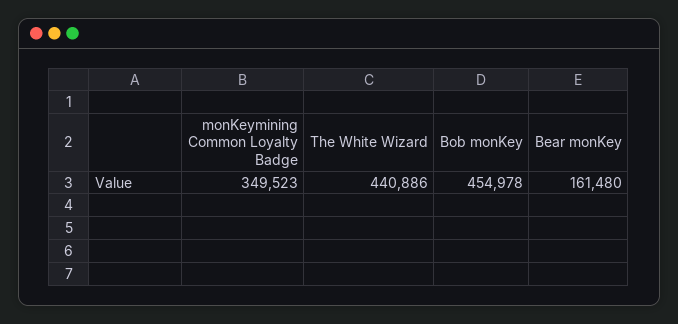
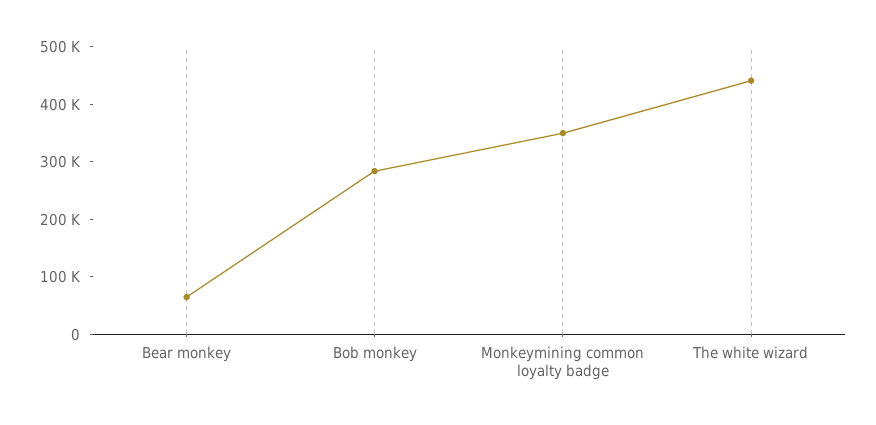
Bob monKey: 454978 -> 280000
Bear monKey: 161480 -> 60000

